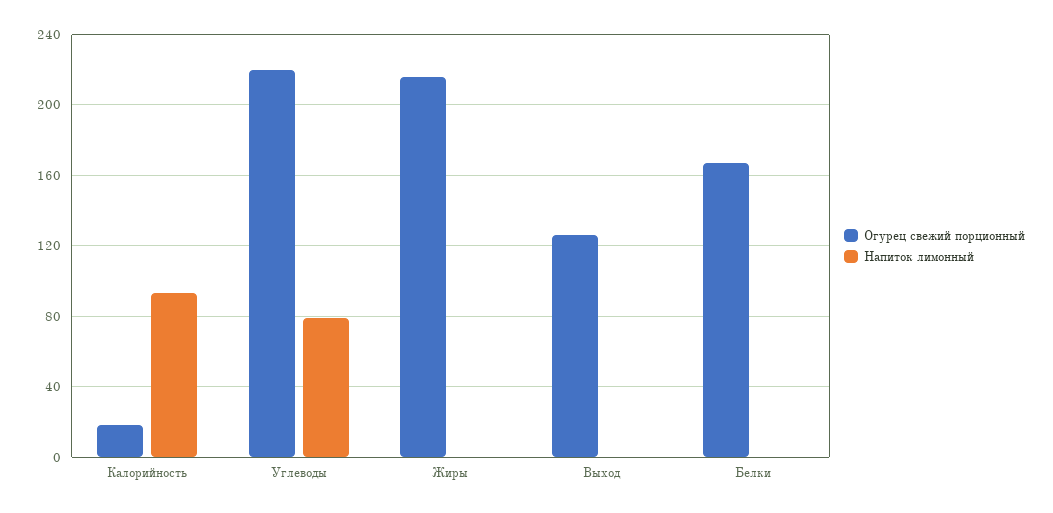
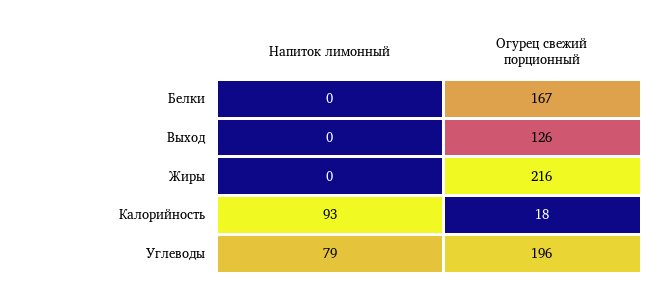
Огурец свежий порционный, Углеводы: 220 -> 196

